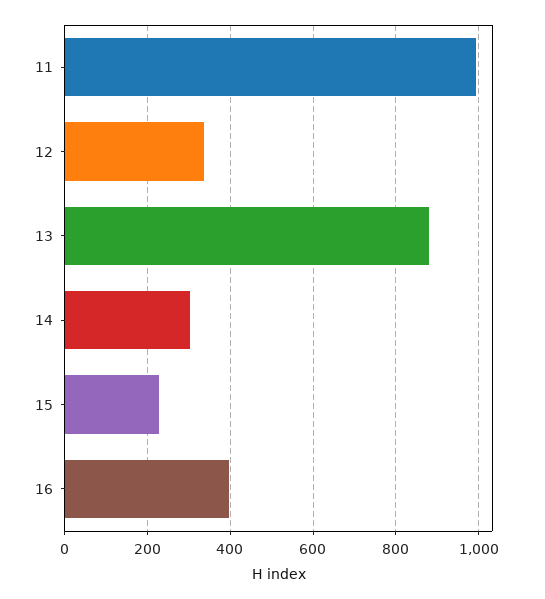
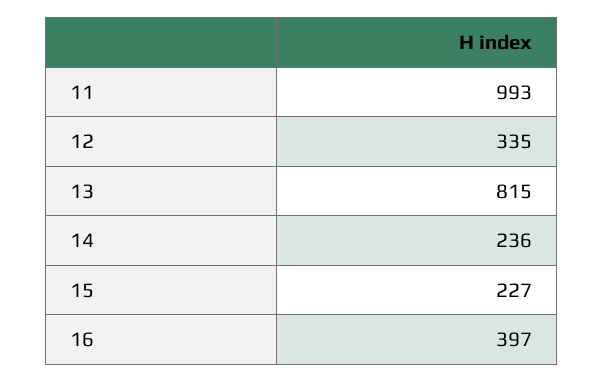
13: 880 -> 815
14: 300 -> 236

